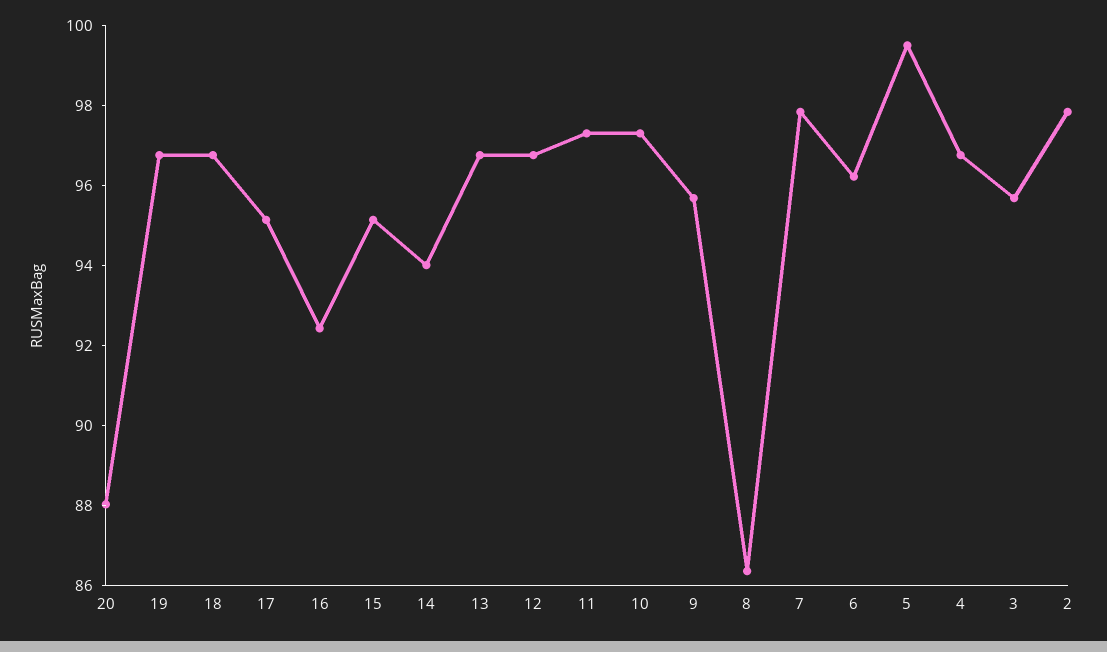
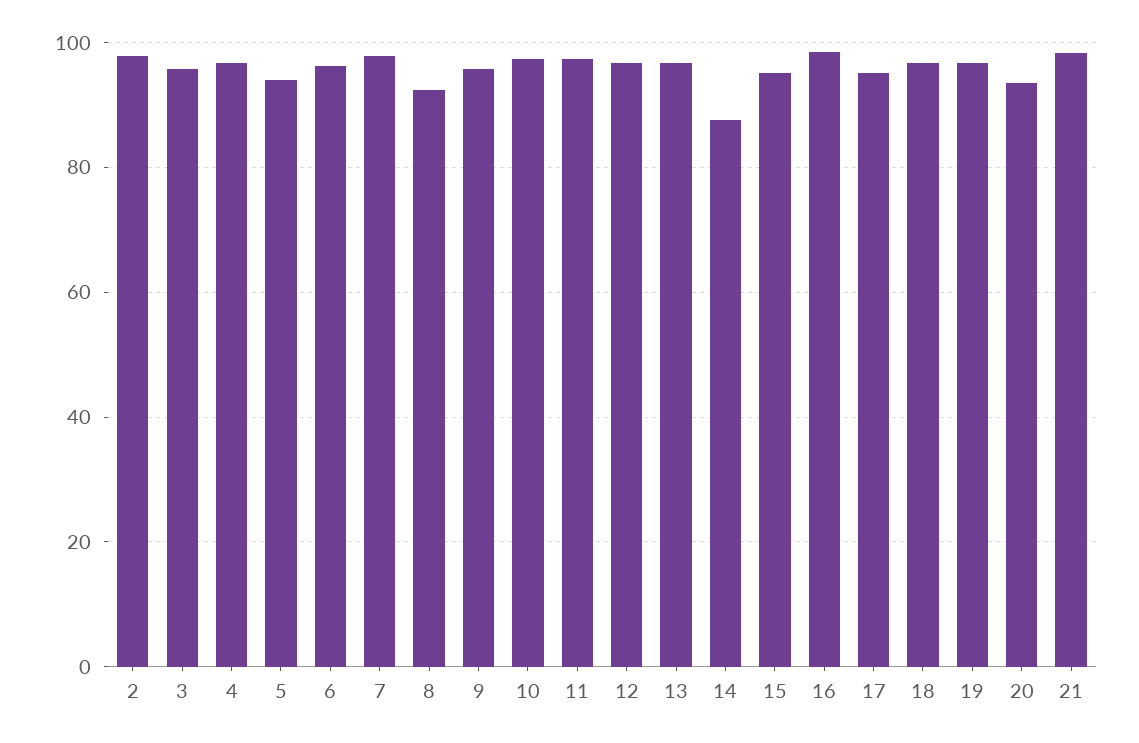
20: 88 -> 94
16: 92.5 -> 98
14: 94 -> 88
8: 86.5 -> 92
5: 99.5 -> 94
21: none -> 98

